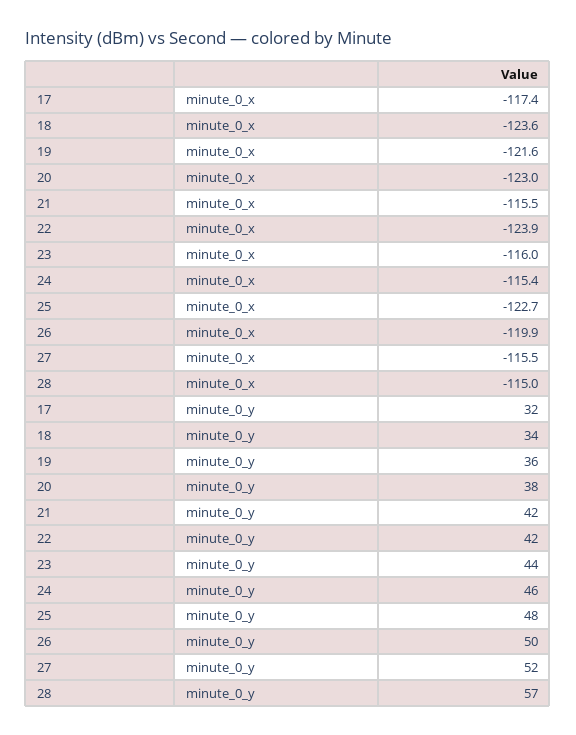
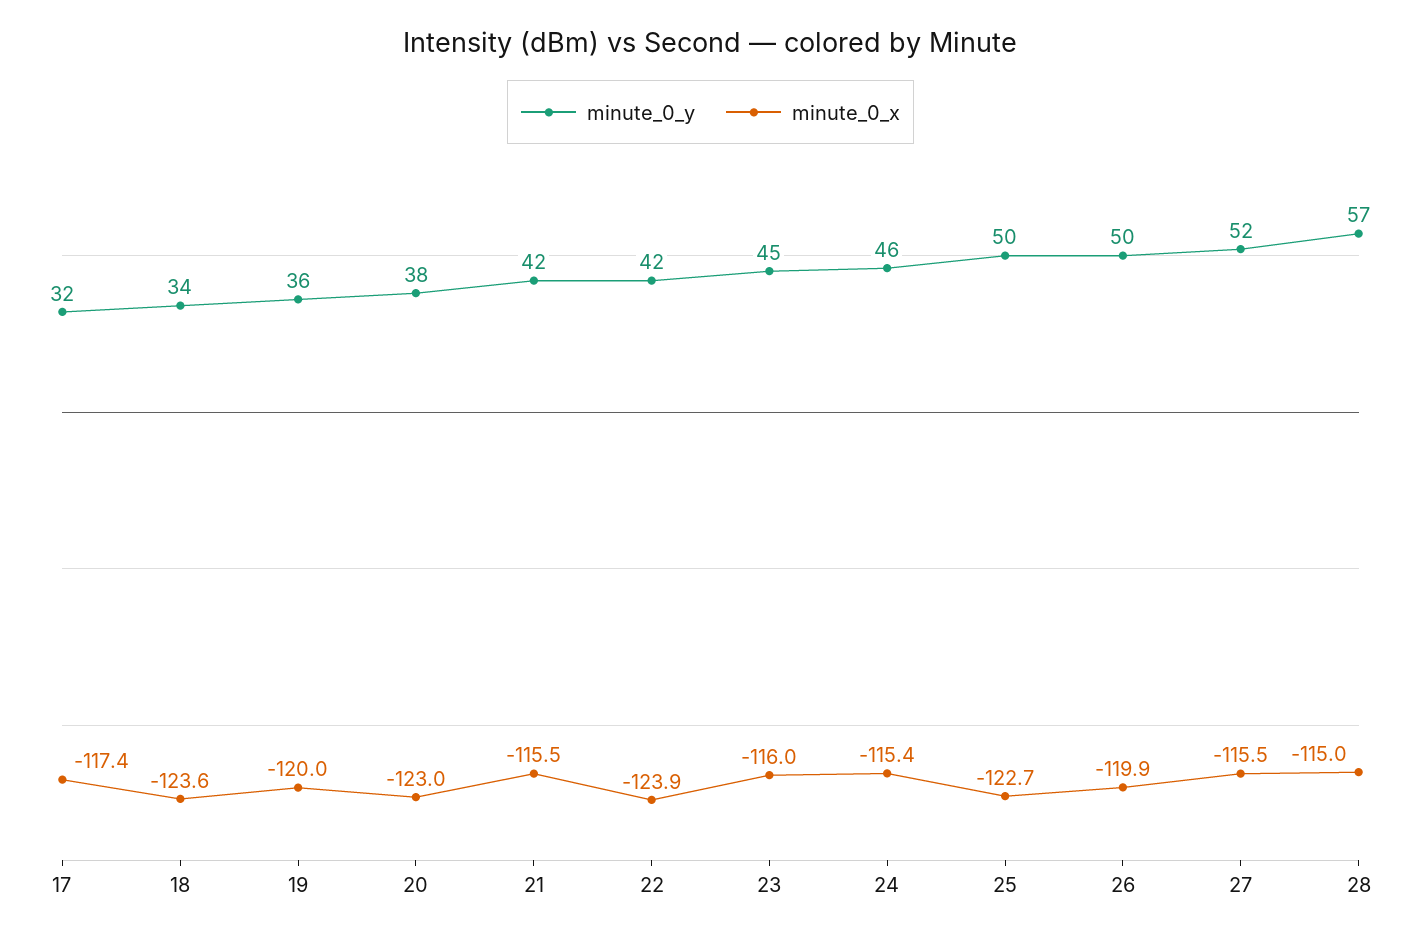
minute_0_x, 19: -121.6 -> -120
minute_0_y, 23: 44 -> 45
minute_0_y, 25: 48 -> 50

